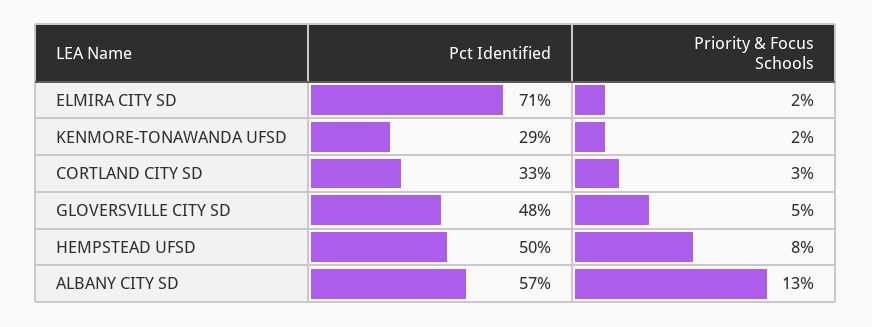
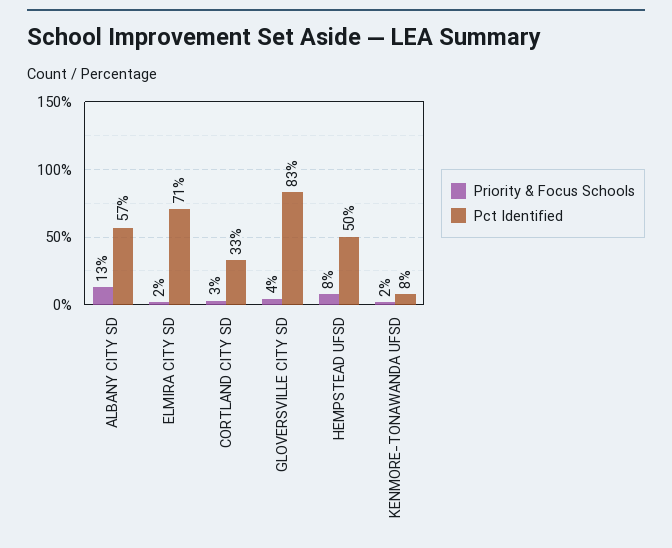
Pct Identified, KENMORE-TONAWANDA UFSD: 29 -> 8
Pct Identified, GLOVERSVILLE CITY SD: 48 -> 83
Priority & Focus Schools, GLOVERSVILLE CITY SD: 5 -> 4

